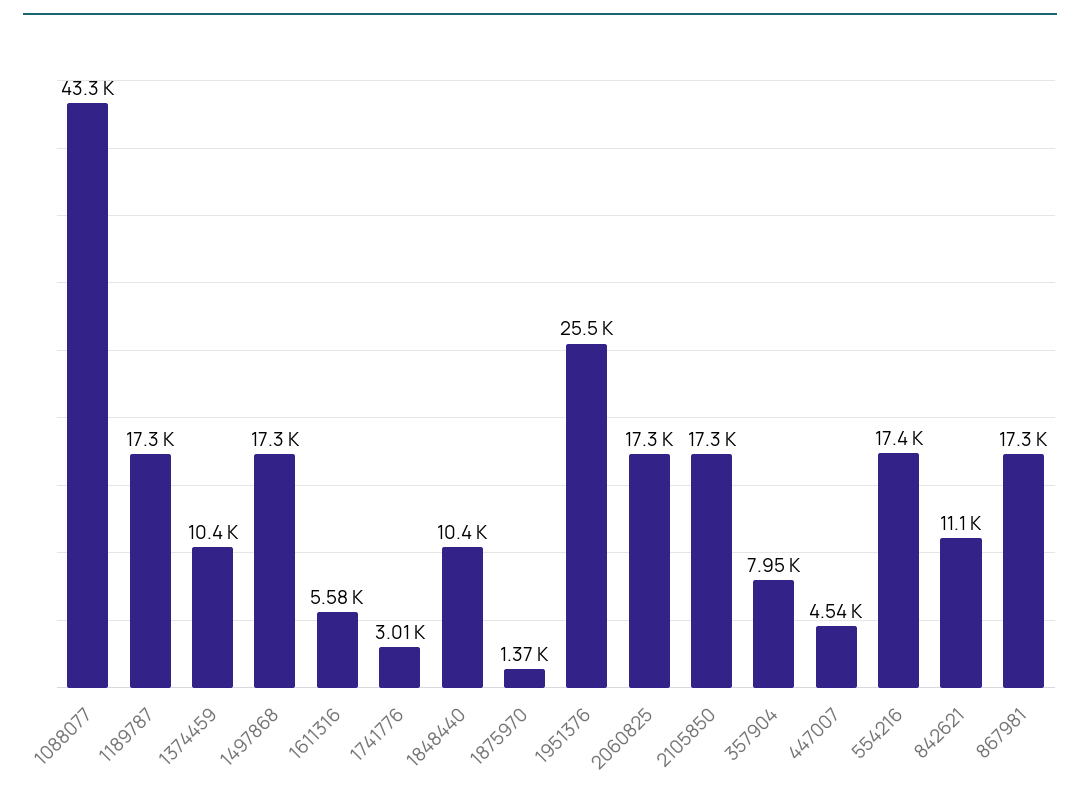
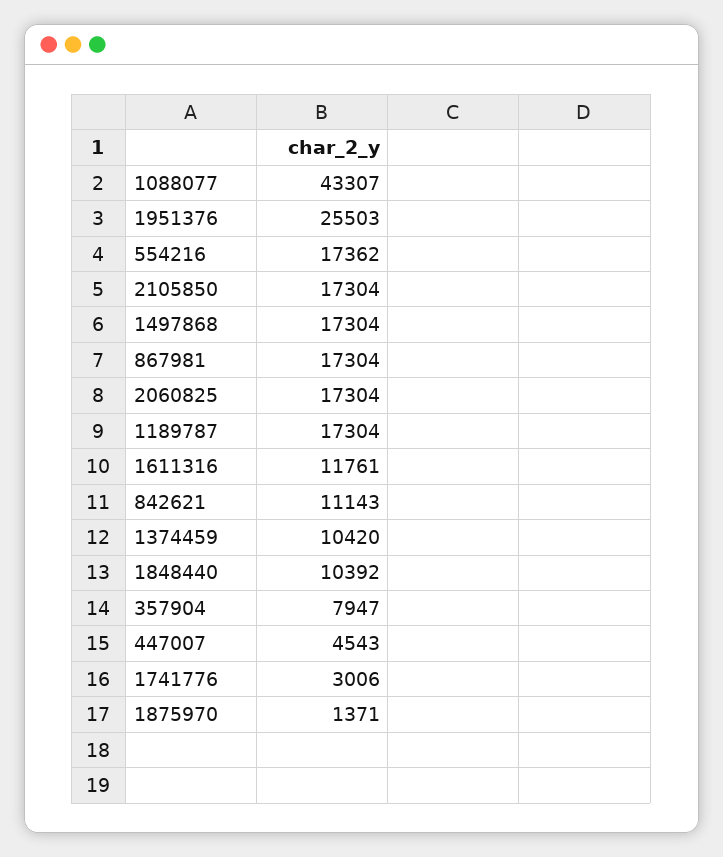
1611316: 5580 -> 11761

